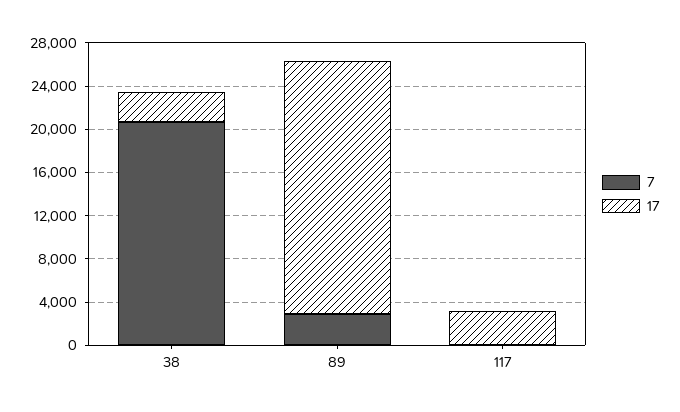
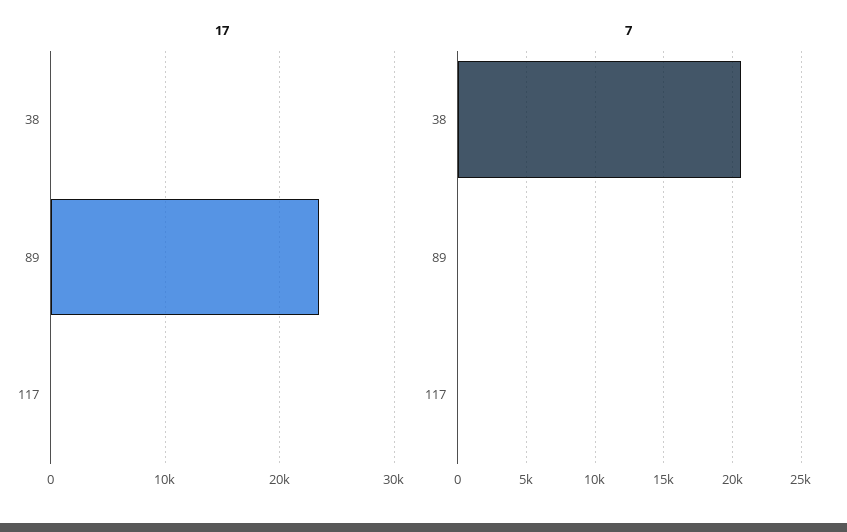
17, 38: 3000 -> 0
7, 89: 3000 -> 0
17, 117: 3000 -> 0

